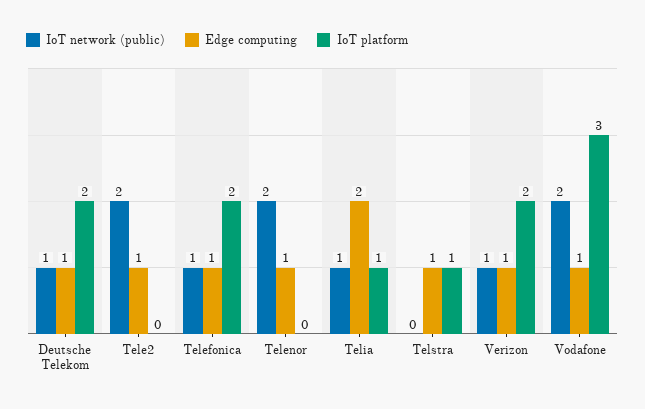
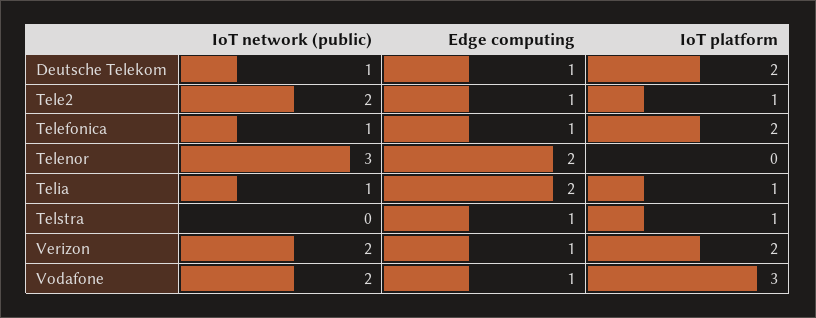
IoT platform, Tele2: 0 -> 1
IoT network (public), Telenor: 2 -> 3
Edge computing, Telenor: 1 -> 2
IoT network (public), Verizon: 1 -> 2

